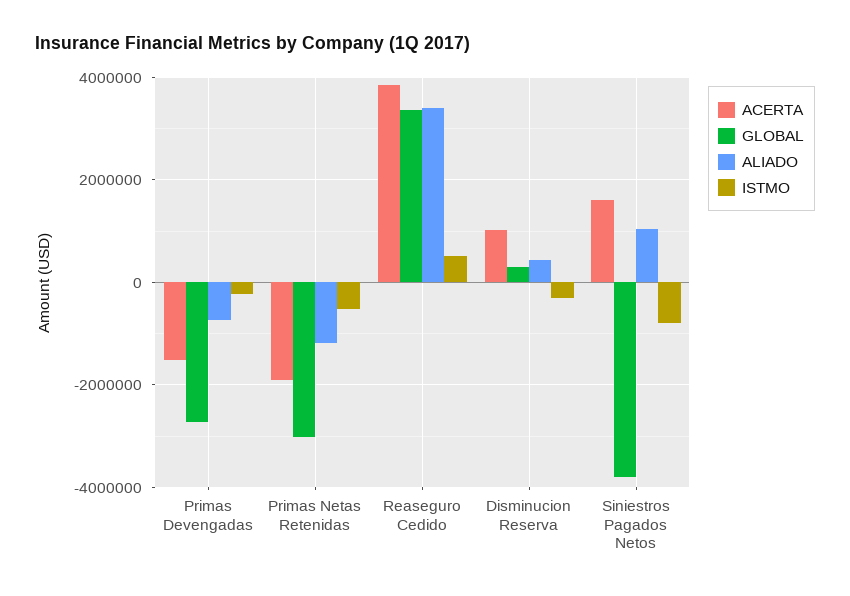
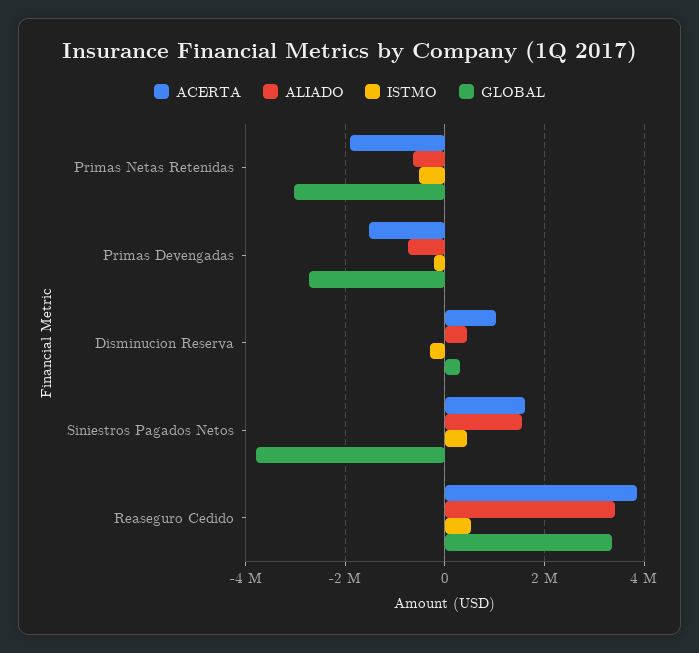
ALIADO, Primas Netas Retenidas: -1200000 -> -600000
ALIADO, Siniestros Pagados Netos: 1000000 -> 1600000
ISTMO, Siniestros Pagados Netos: -800000 -> 400000

